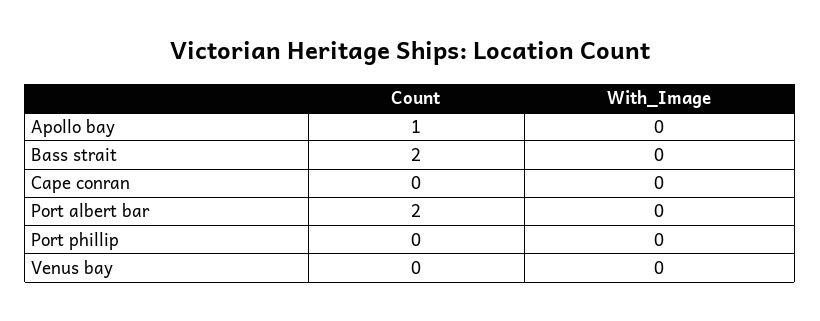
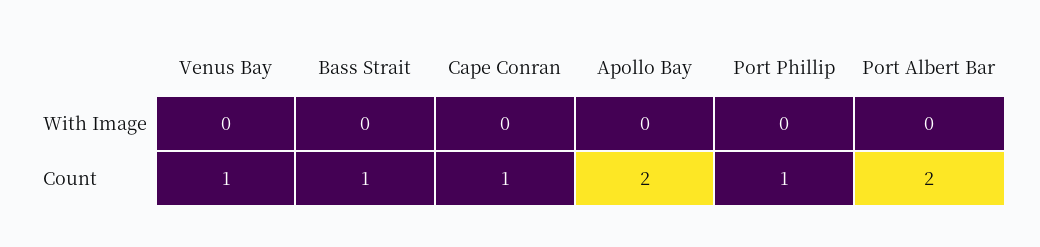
Count, Apollo bay: 1 -> 2
Count, Bass strait: 2 -> 1
Count, Cape conran: 0 -> 1
Count, Port phillip: 0 -> 1
Count, Venus bay: 0 -> 1

